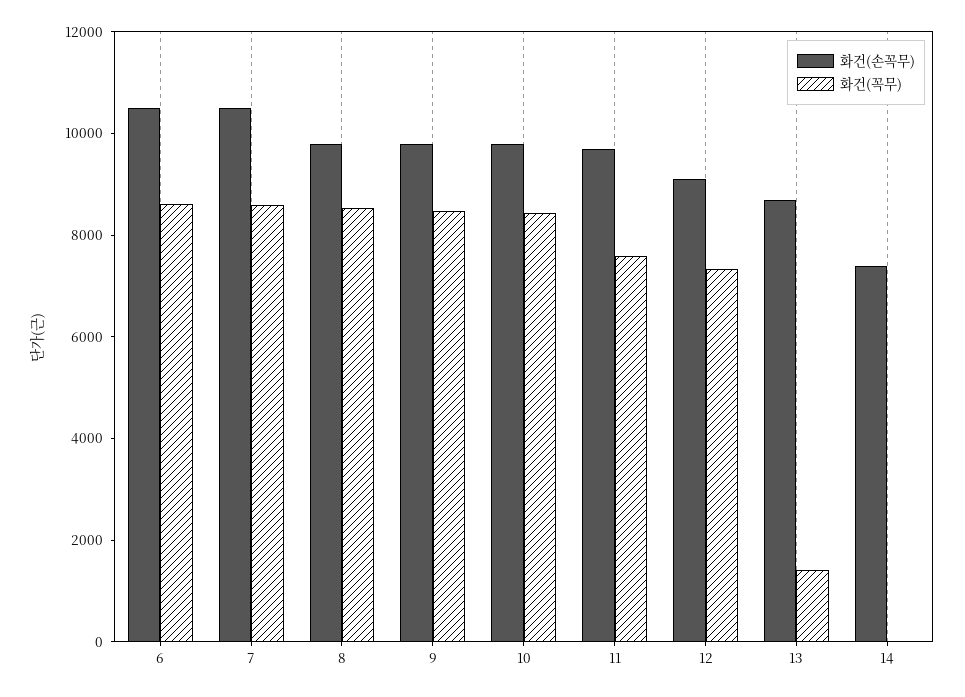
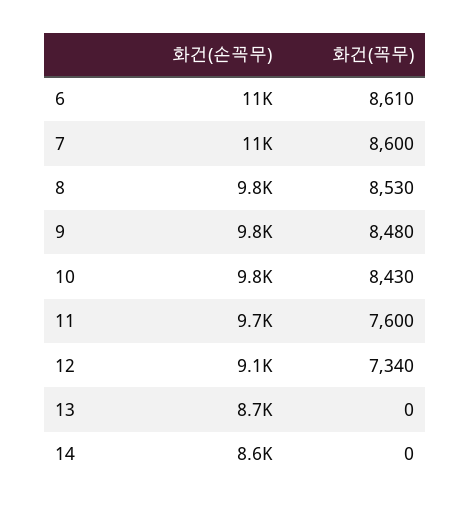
화건(꼭무), 13: 1500 -> 0
화건(손꼭무), 14: 7500 -> 8600

